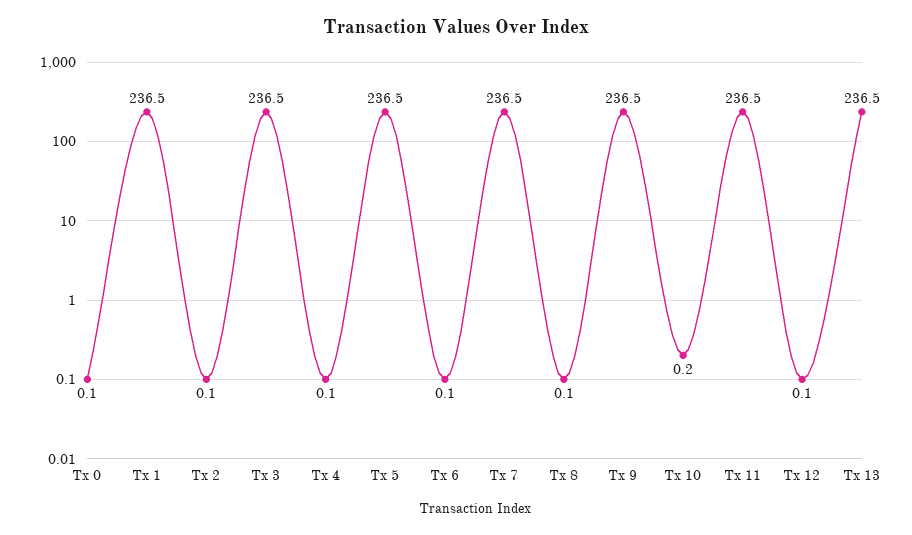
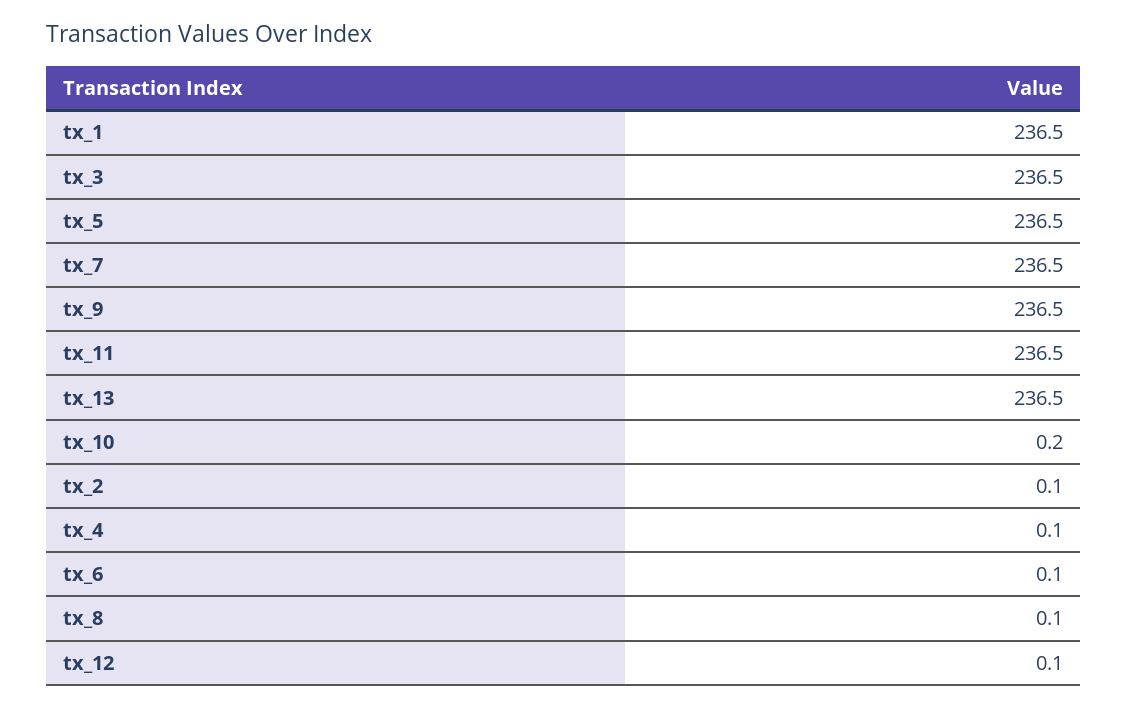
Tx 0: 0.1 -> none

